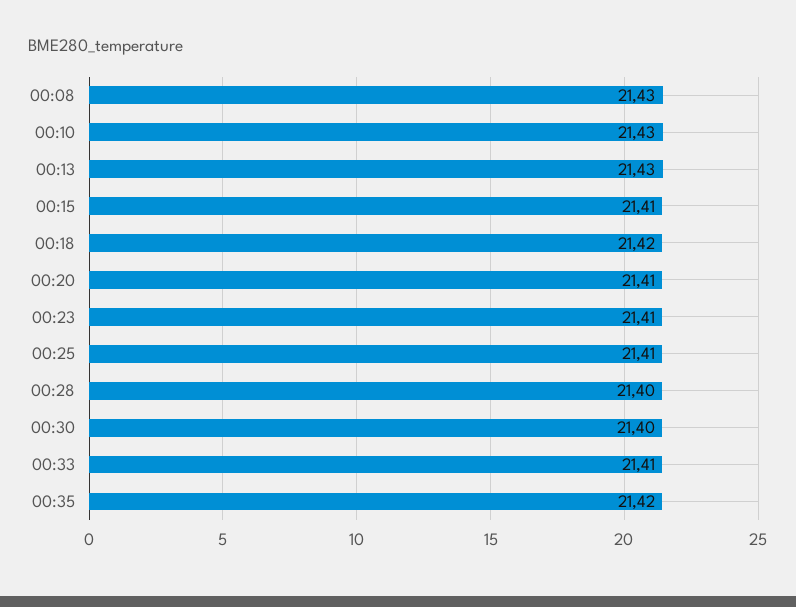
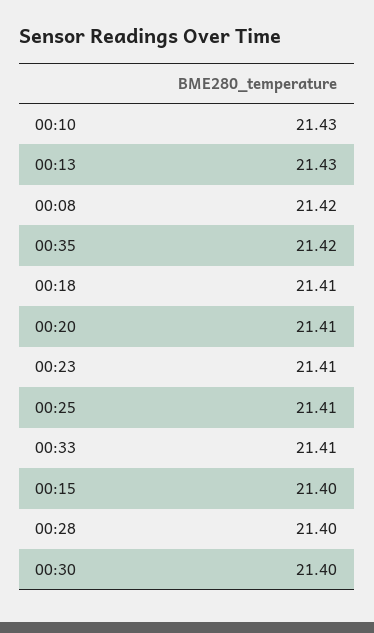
00:08: 21.43 -> 21.42
00:15: 21.41 -> 21.4
00:18: 21.42 -> 21.41

